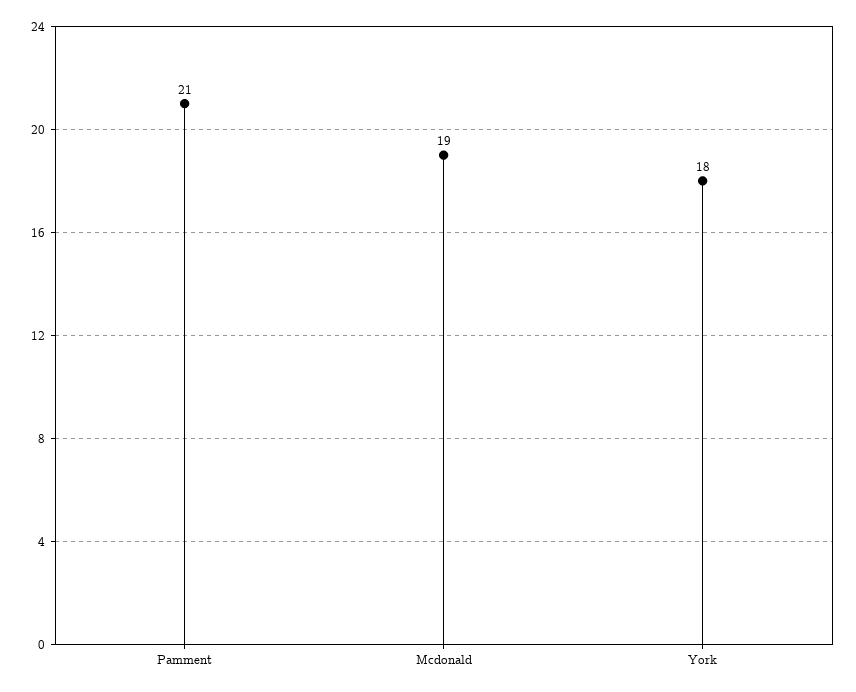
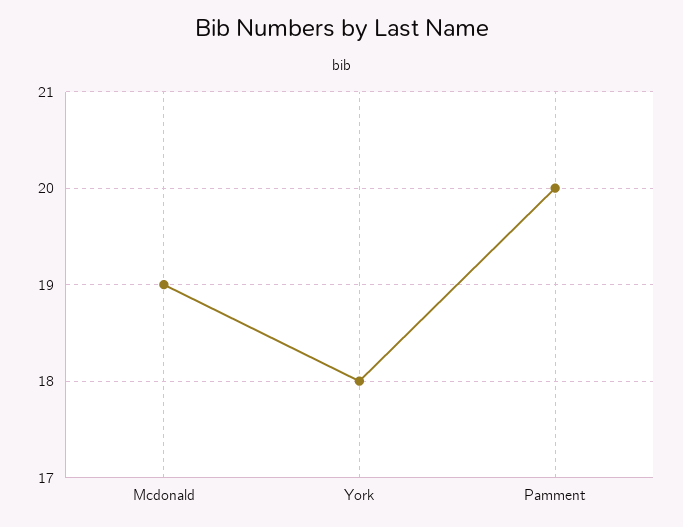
Pamment: 21 -> 20

